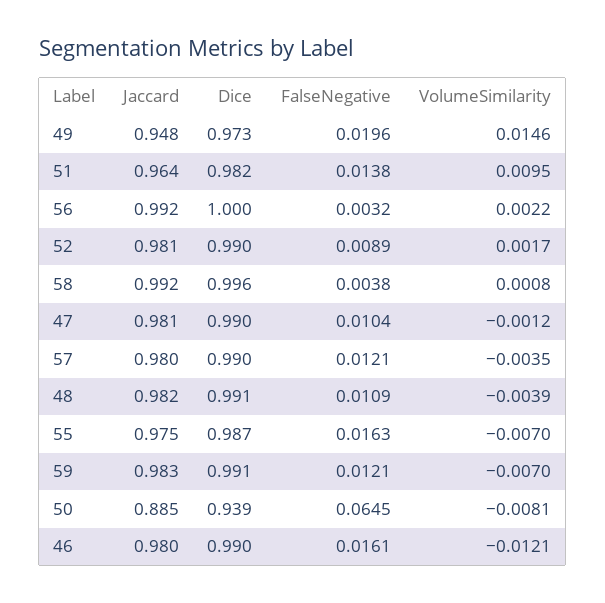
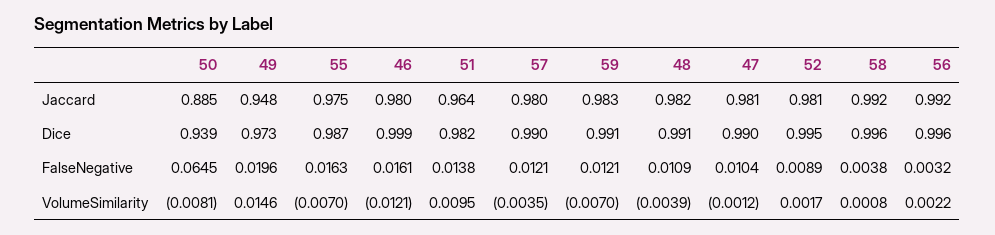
Dice, 56: 1 -> 0.996
Dice, 52: 0.99 -> 0.995
Dice, 46: 0.99 -> 0.999

